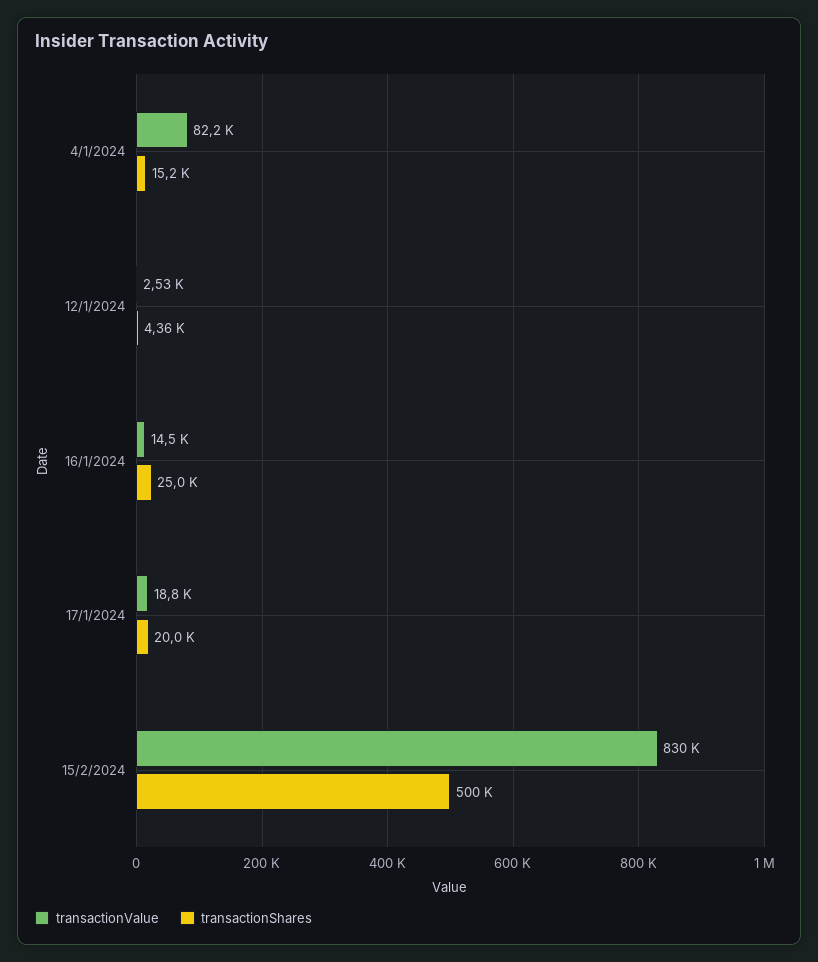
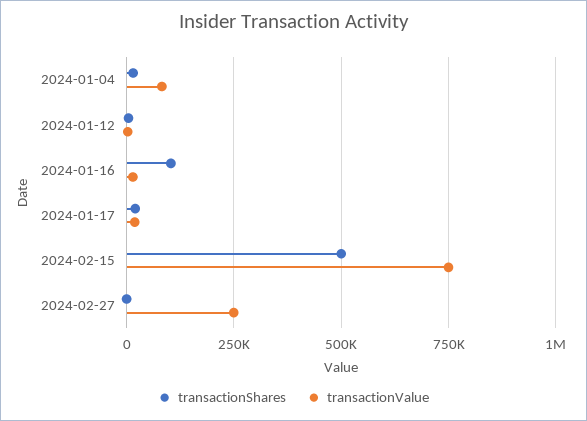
transactionShares, 16/1/2024: 25000 -> 100000
transactionValue, 15/2/2024: 830000 -> 750000
transactionShares, 2024-02-27: none -> 0
transactionValue, 2024-02-27: none -> 250000

